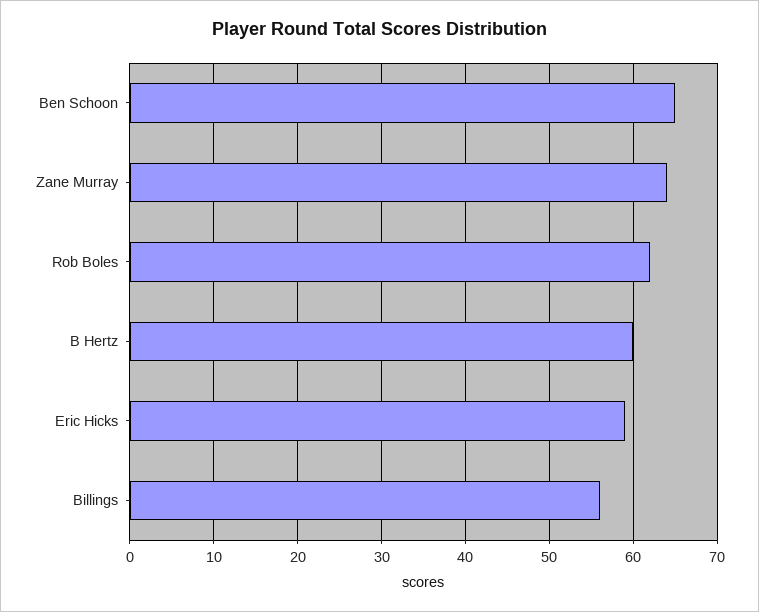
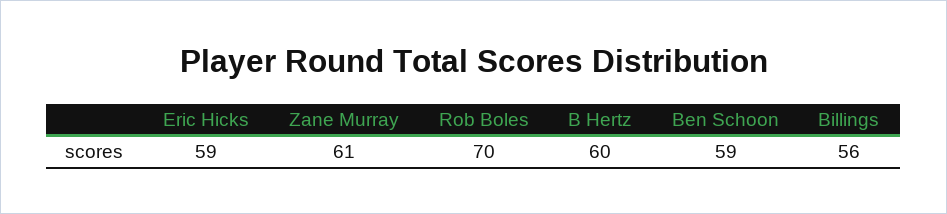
Ben Schoon: 65 -> 59
Zane Murray: 64 -> 61
Rob Boles: 62 -> 70

